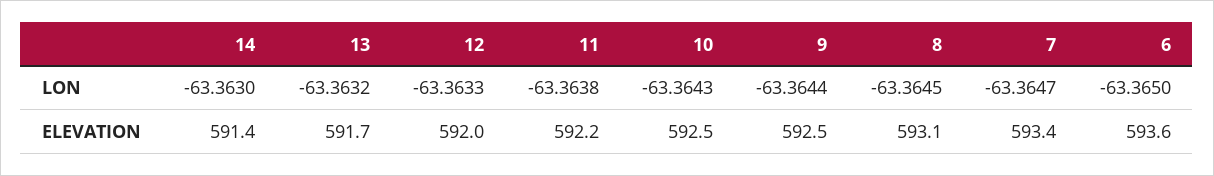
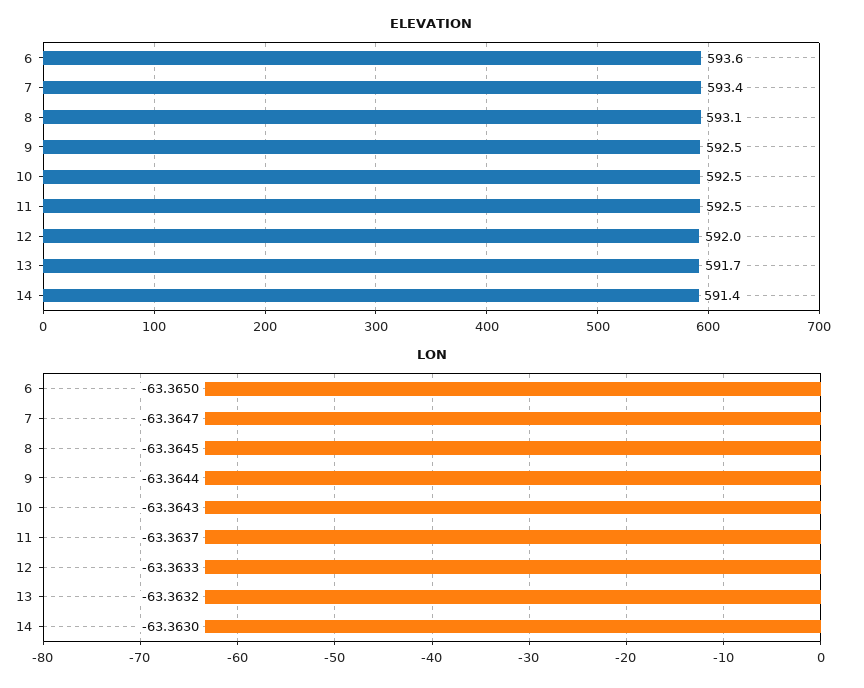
LON, 11: -63.3638 -> -63.3637
ELEVATION, 11: 592.2 -> 592.5

